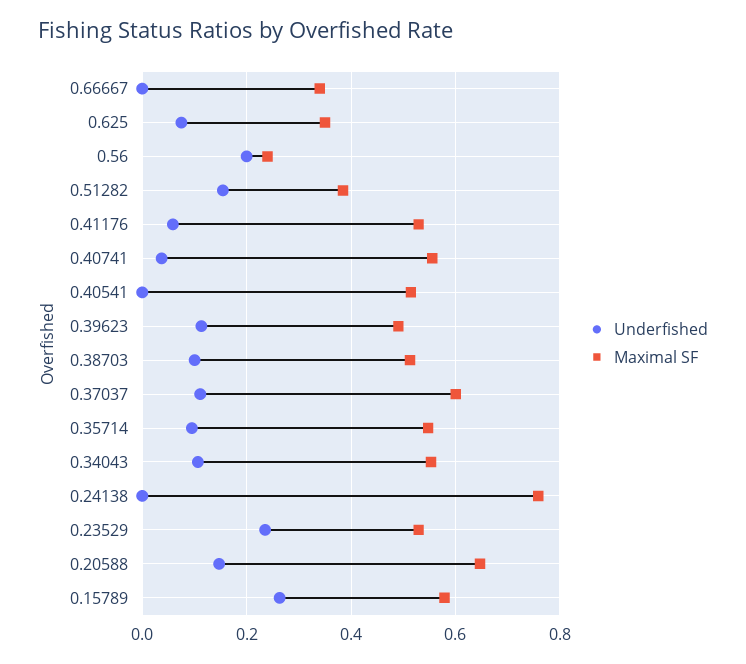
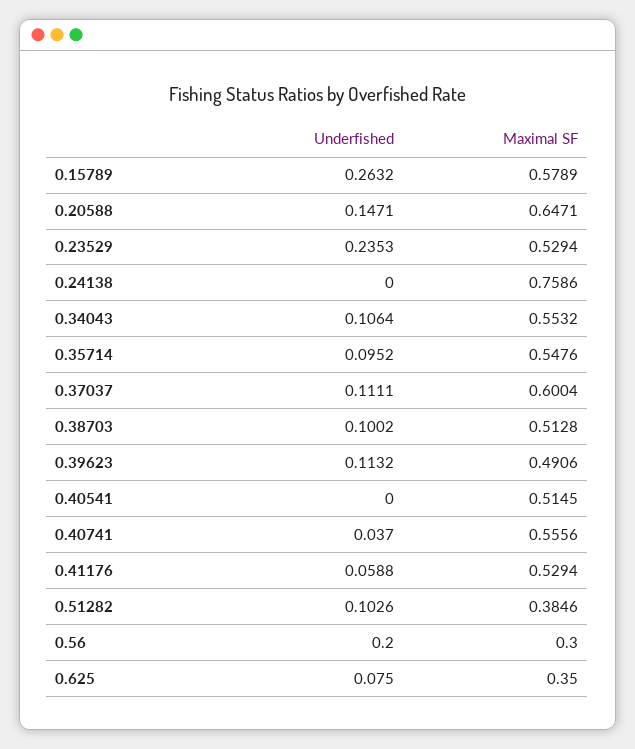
Underfished, 0.66667: 0 -> none
Maximal SF, 0.66667: 0.34 -> none
Maximal SF, 0.56: 0.24 -> 0.3
Underfished, 0.51282: 0.16 -> 0.1026

